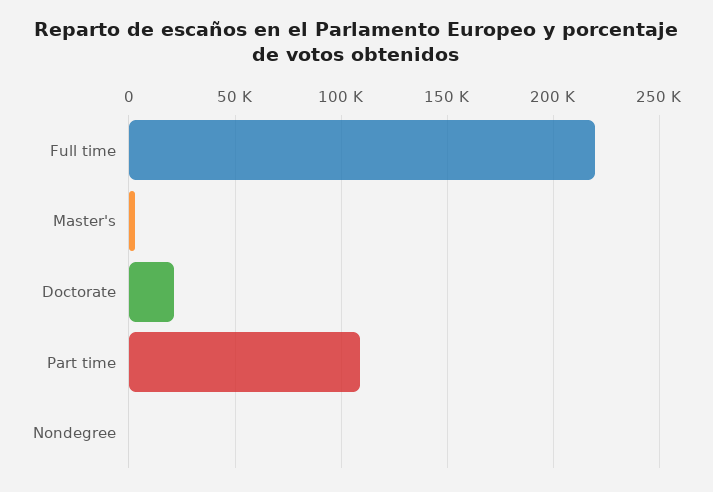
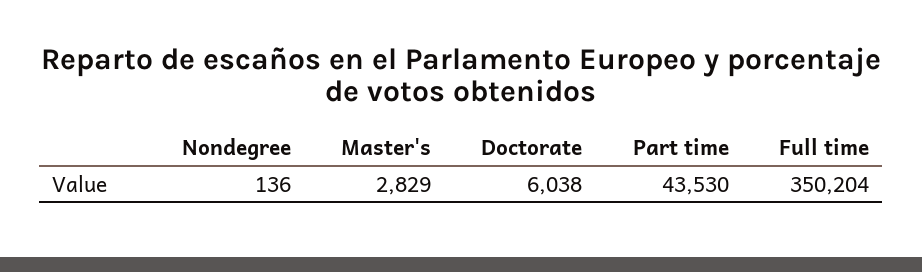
Full time: 220000 -> 350204
Doctorate: 20000 -> 6038
Part time: 110000 -> 43530

